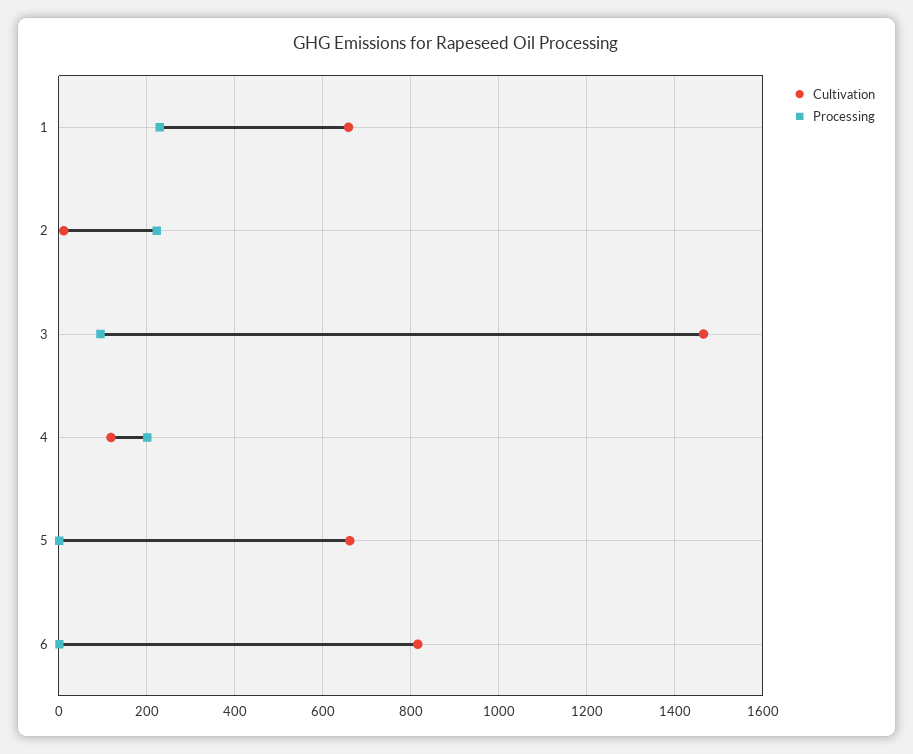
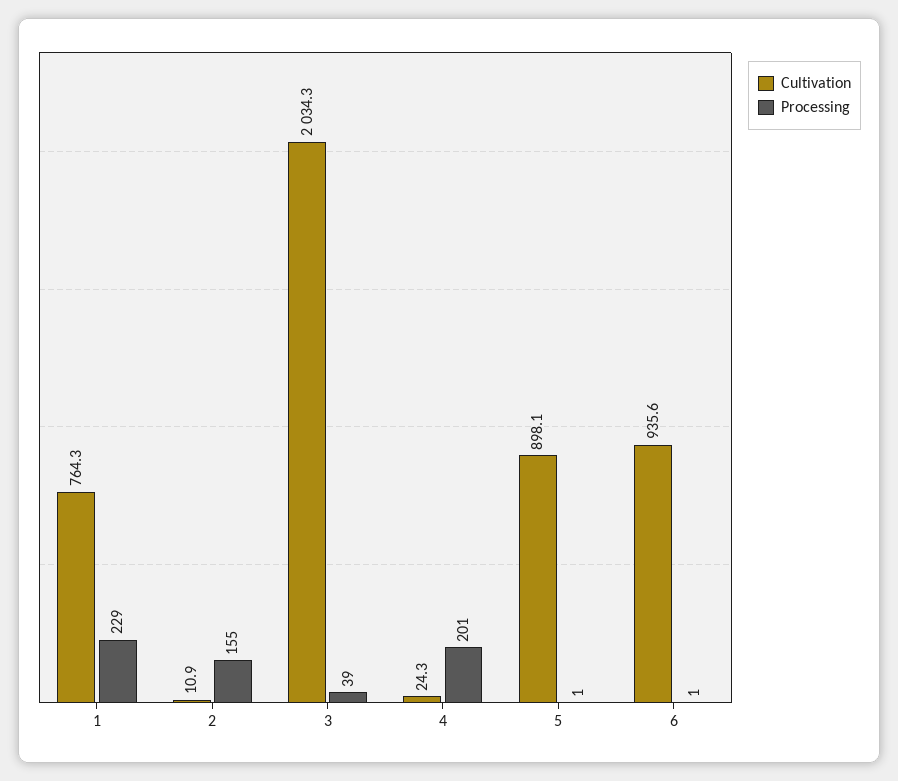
Cultivation, 1: 660 -> 764.3
Processing, 2: 220 -> 155
Cultivation, 3: 1460 -> 2034.3
Processing, 3: 100 -> 39
Cultivation, 4: 120 -> 24.3
Cultivation, 5: 660 -> 898.1
Cultivation, 6: 820 -> 935.6

